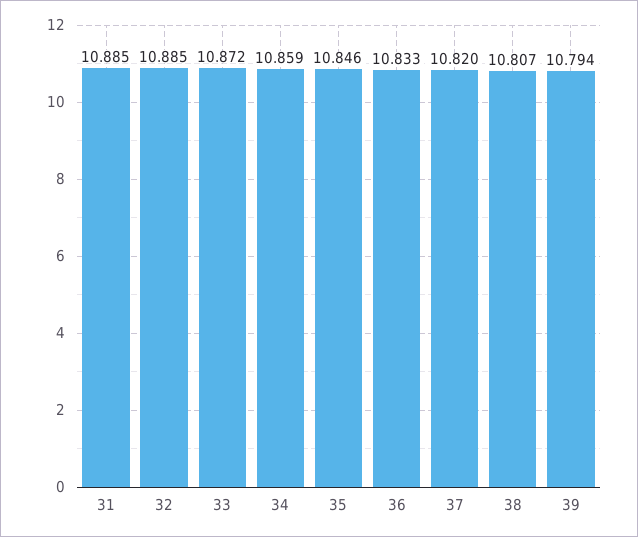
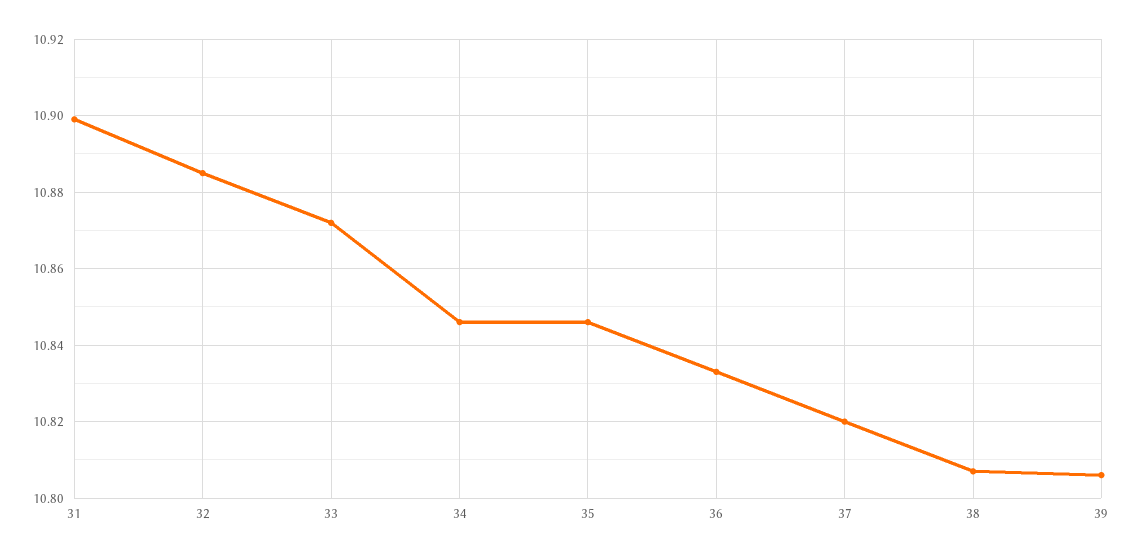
31: 10.885 -> 10.9
34: 10.859 -> 10.845
39: 10.794 -> 10.805

